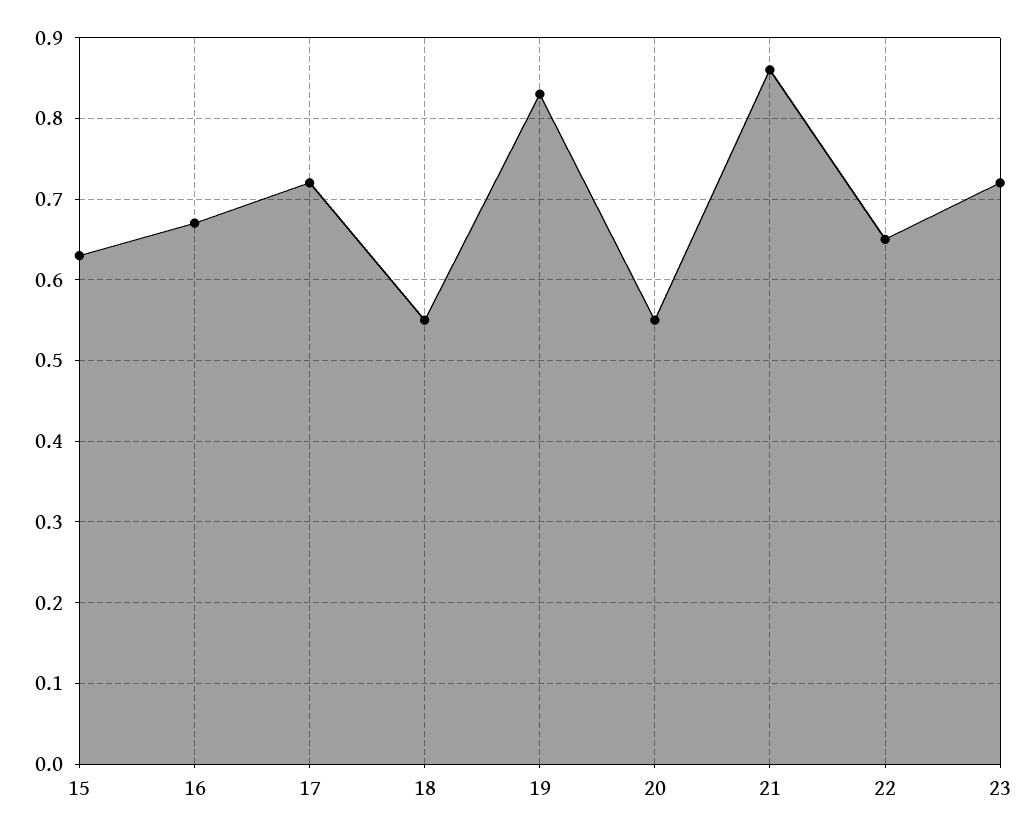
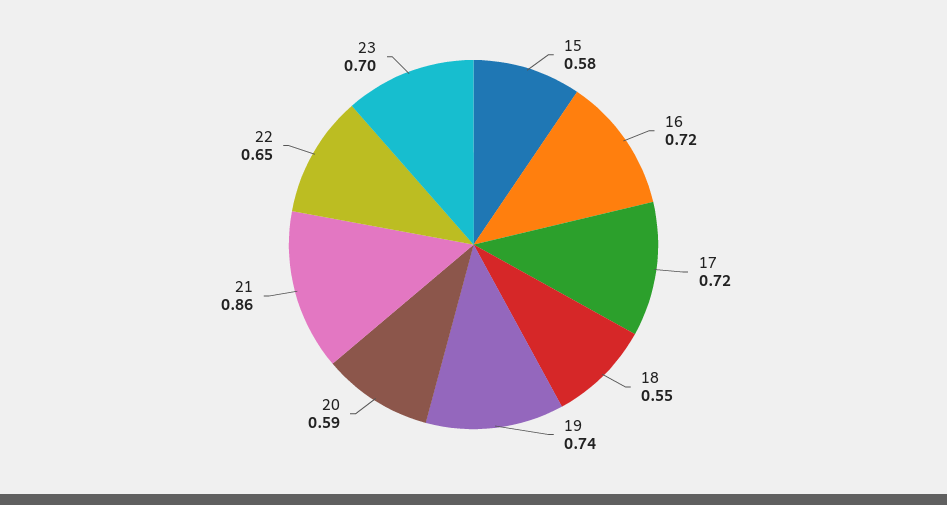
15: 0.63 -> 0.58
16: 0.67 -> 0.72
19: 0.83 -> 0.74
20: 0.55 -> 0.59
23: 0.72 -> 0.7

